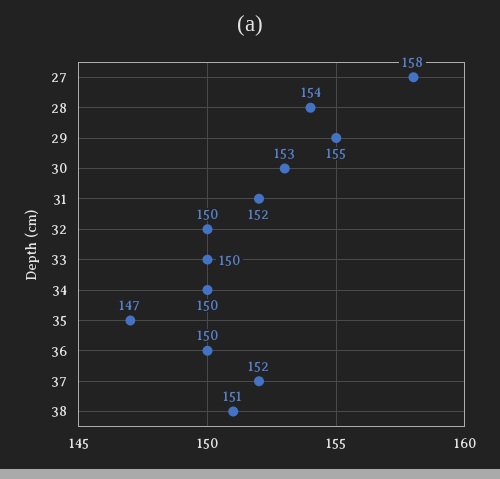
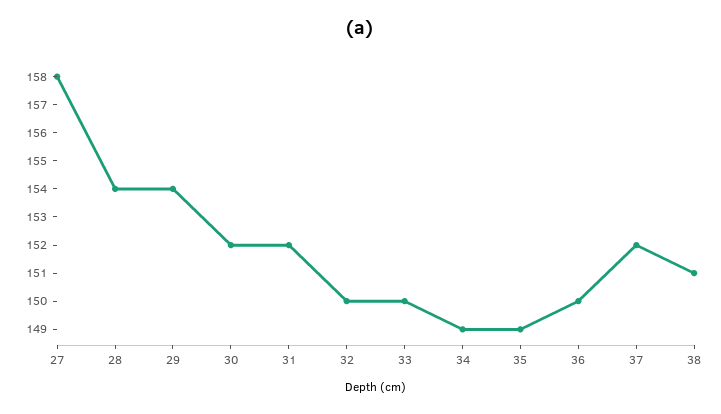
29: 155 -> 154
30: 153 -> 152
34: 150 -> 149
35: 147 -> 149

